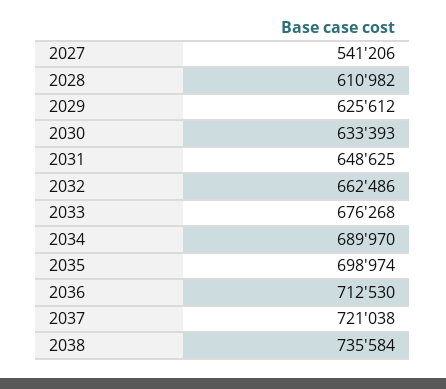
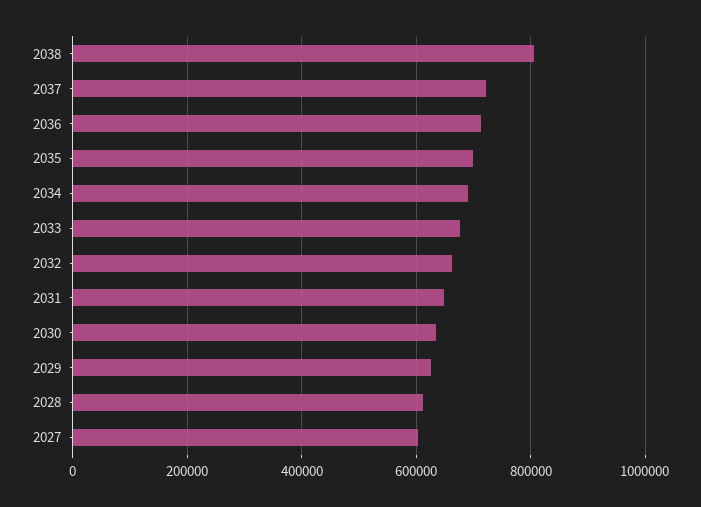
2027: 541206 -> 600000
2038: 735584 -> 800000

